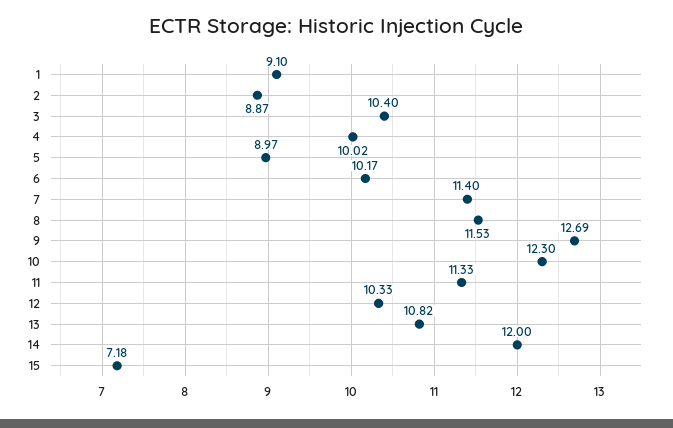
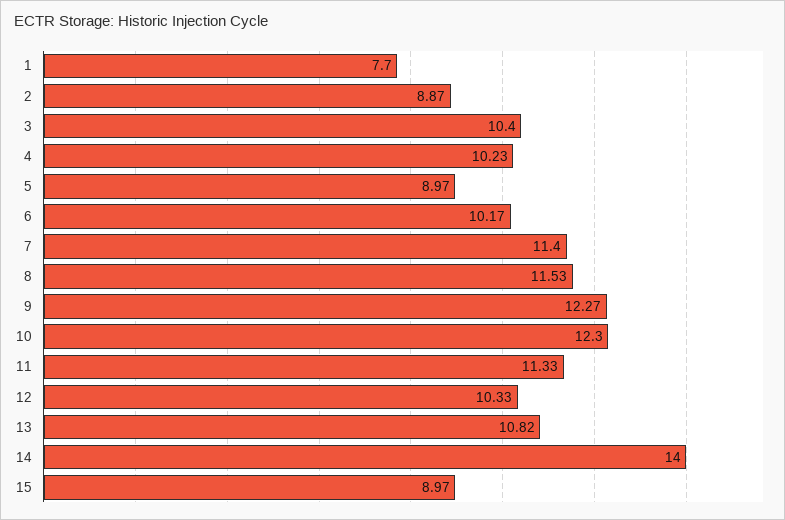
1: 9.1 -> 7.7
4: 10.02 -> 10.23
9: 12.69 -> 12.27
14: 12 -> 14
15: 7.18 -> 8.97

